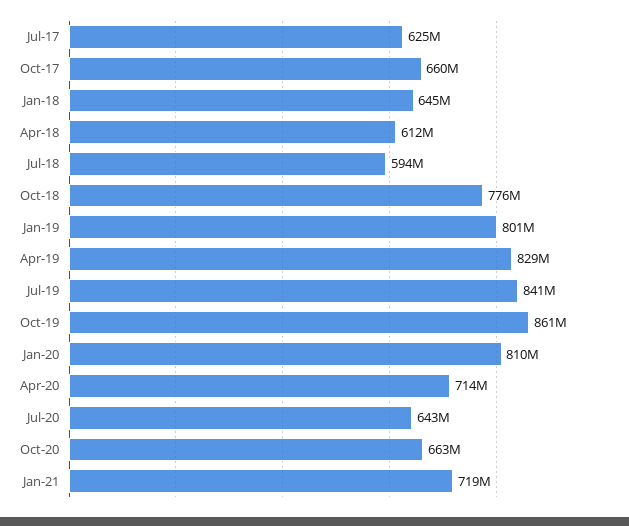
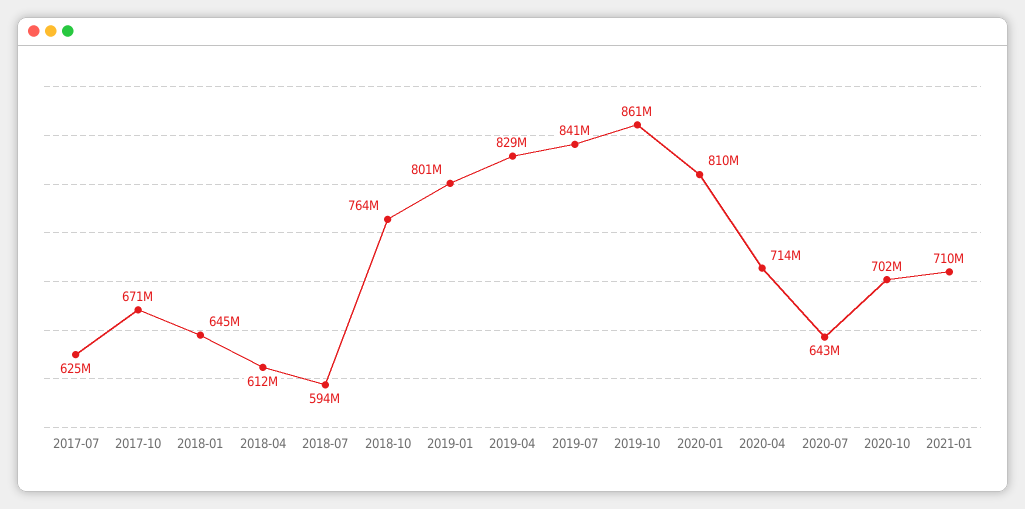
Oct-17: 660000000 -> 671000000
Oct-18: 776000000 -> 764000000
Oct-20: 663000000 -> 702000000
Jan-21: 719000000 -> 710000000

